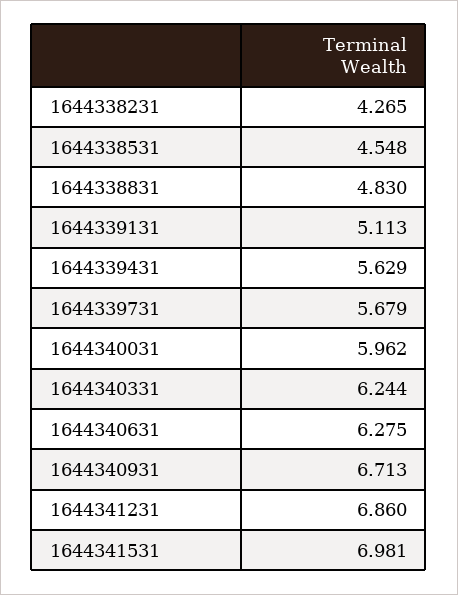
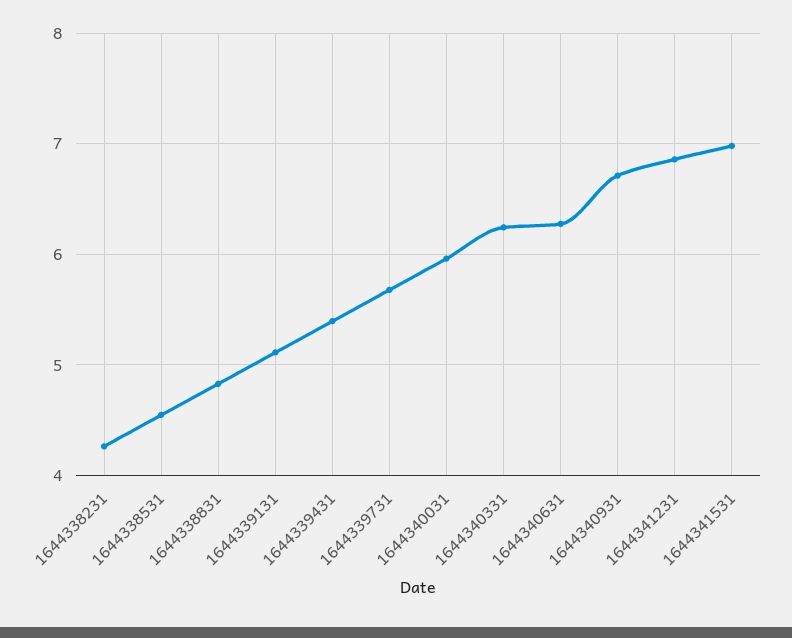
1644339431: 5.629 -> 5.4

